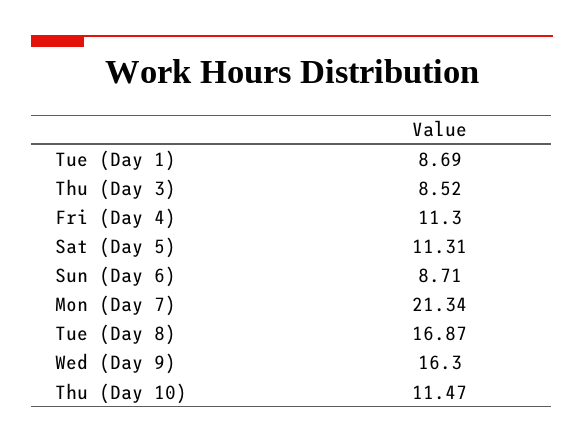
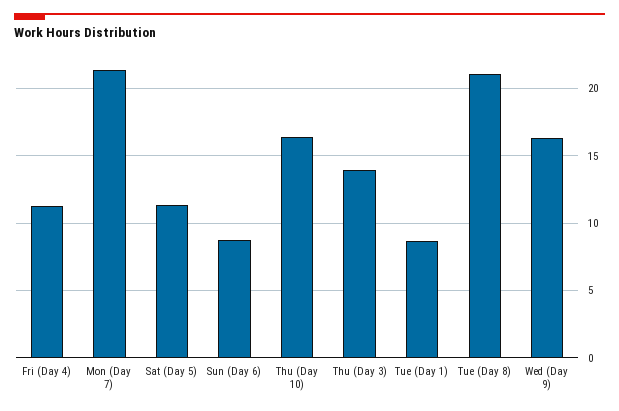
Thu (Day 3): 8.52 -> 14
Tue (Day 8): 16.87 -> 21
Thu (Day 10): 11.47 -> 16.5

